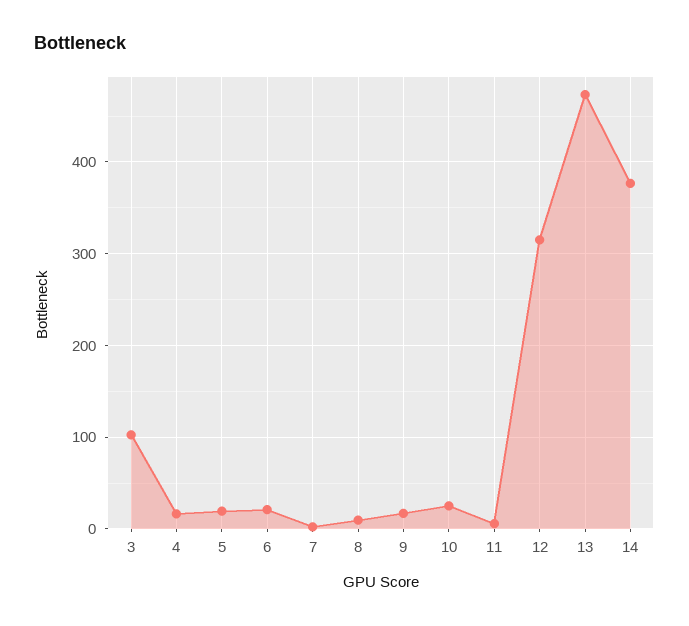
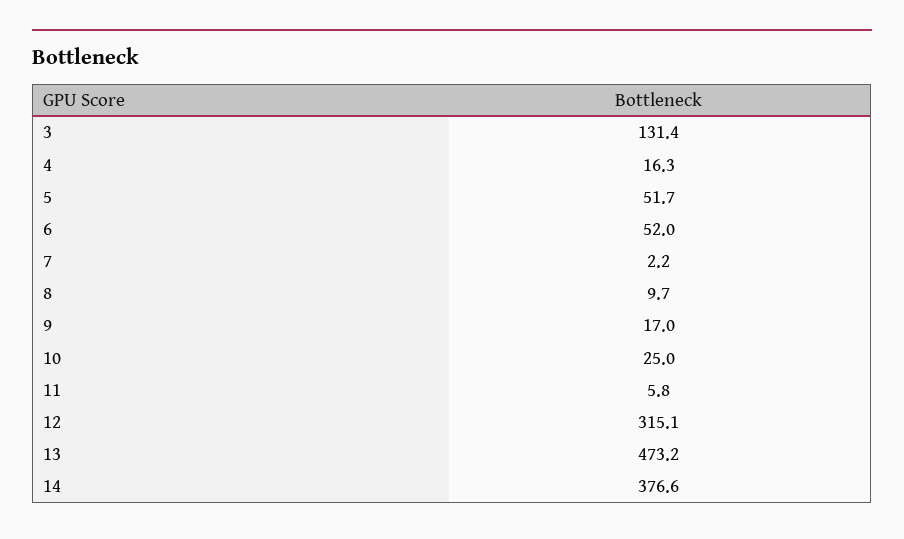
3: 100 -> 131.4
5: 20 -> 51.7
6: 20 -> 52

